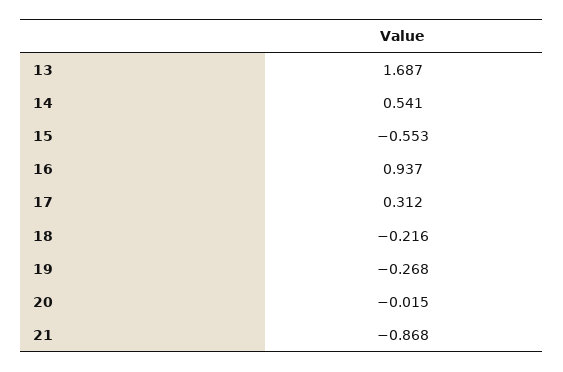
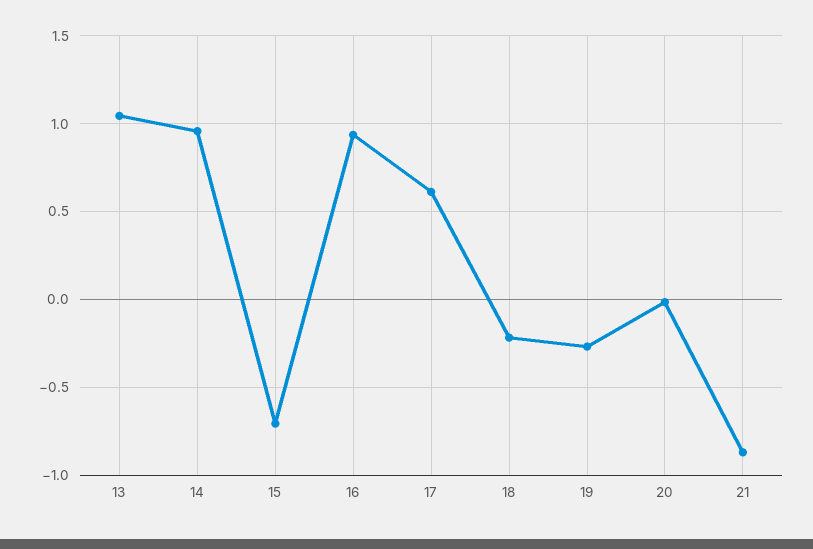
13: 1.687 -> 1.05
14: 0.541 -> 0.95
15: -0.553 -> -0.7
17: 0.312 -> 0.6

